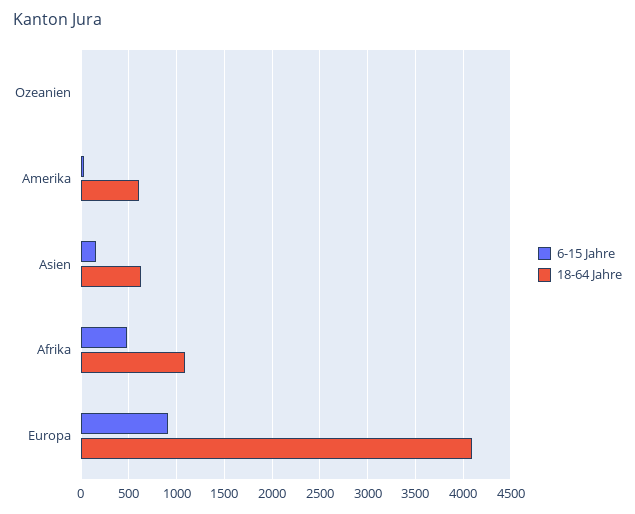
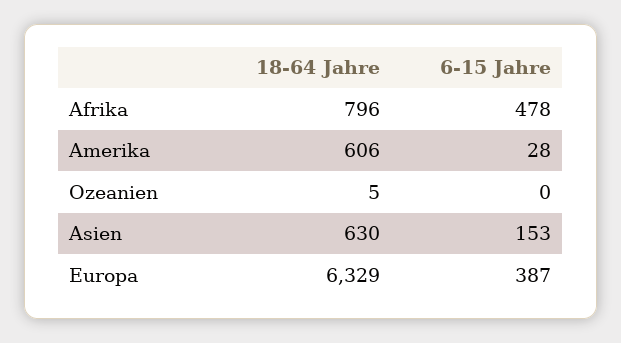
18-64 Jahre, Afrika: 1100 -> 796
6-15 Jahre, Europa: 900 -> 387
18-64 Jahre, Europa: 4100 -> 6329

